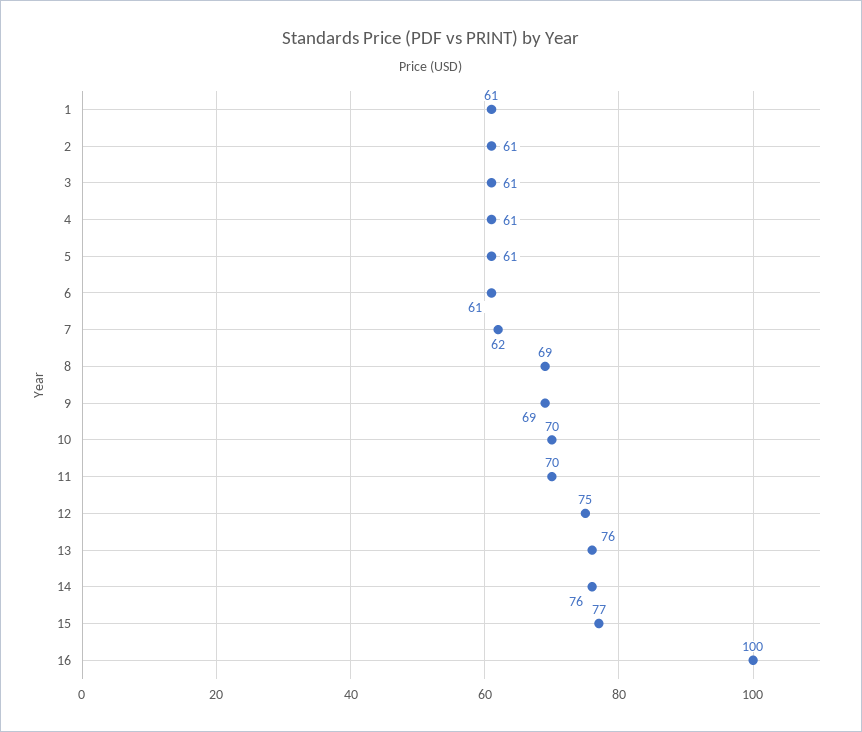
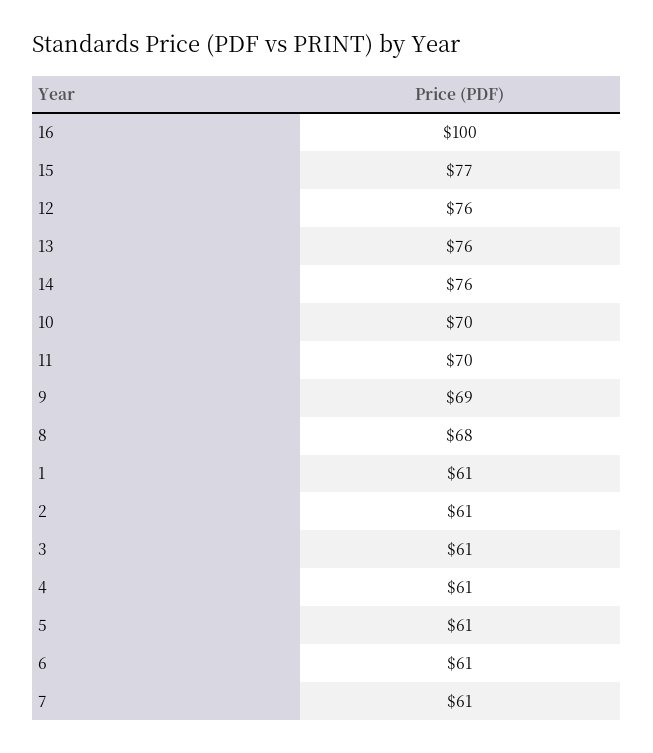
7: 62 -> 61
8: 69 -> 68
12: 75 -> 76

